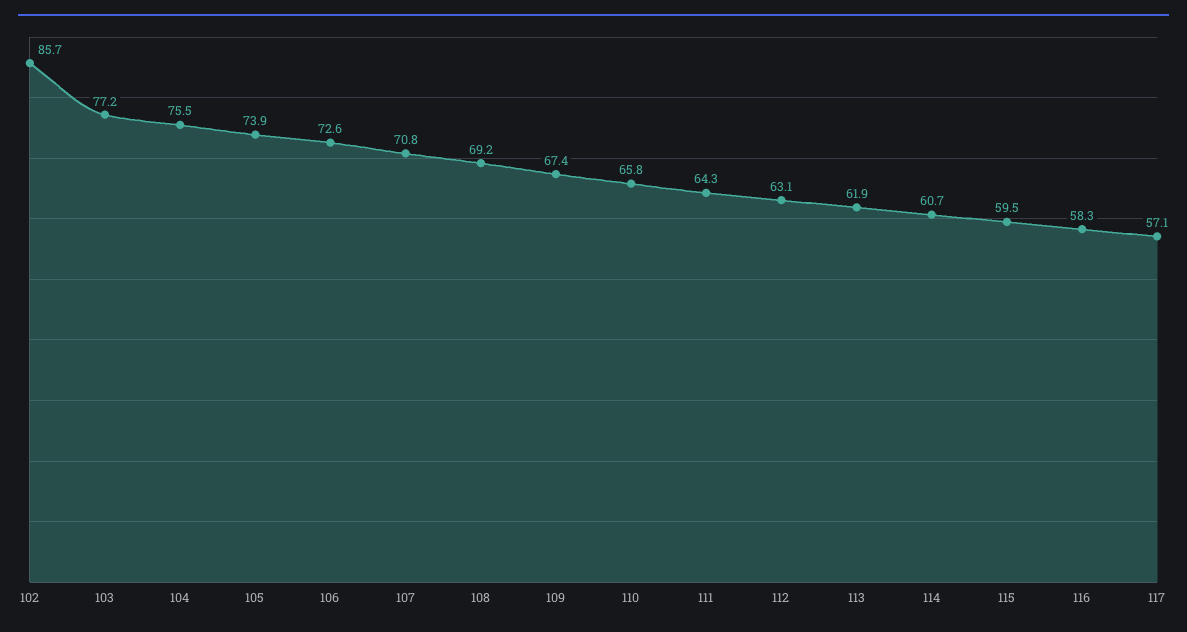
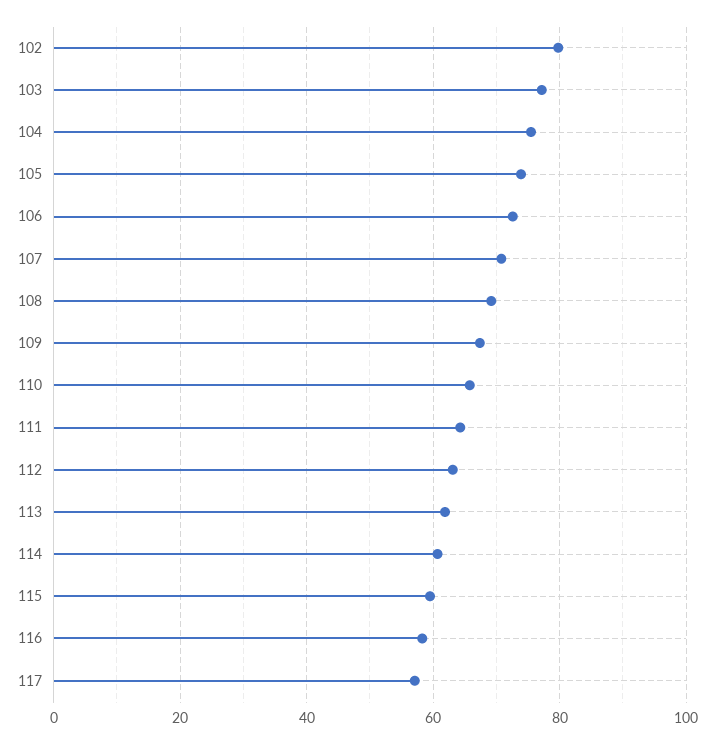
102: 85.7 -> 80

